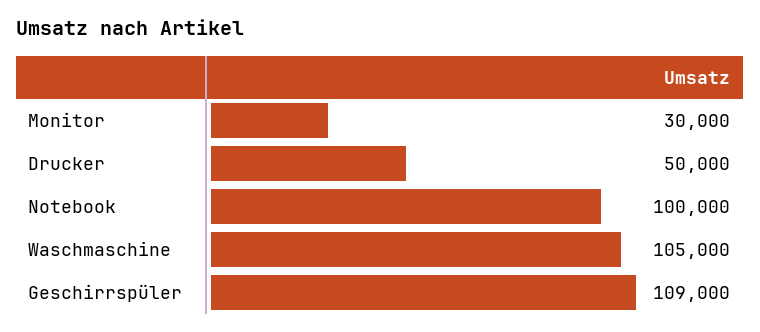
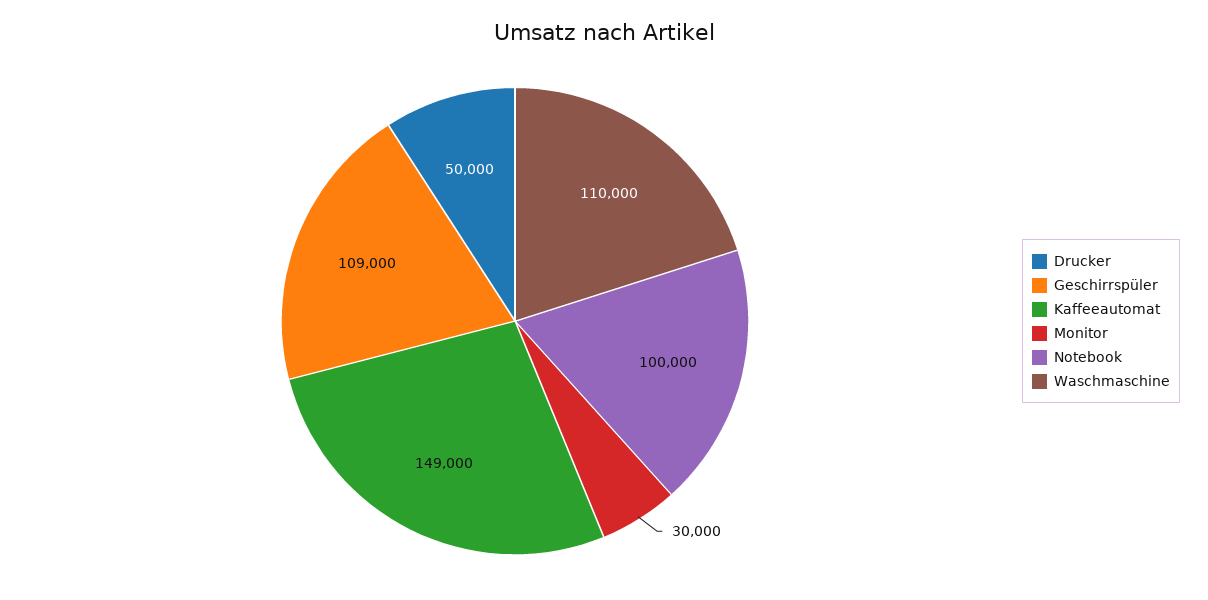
Waschmaschine: 105000 -> 110000
Kaffeeautomat: none -> 149000

